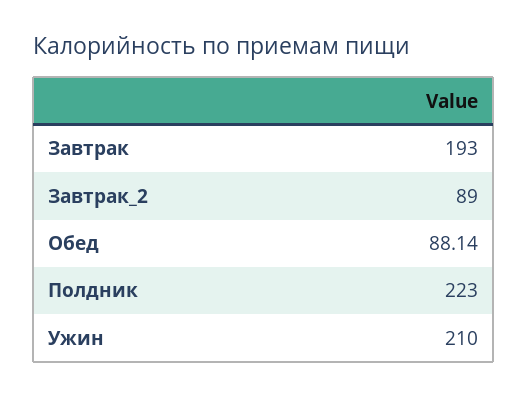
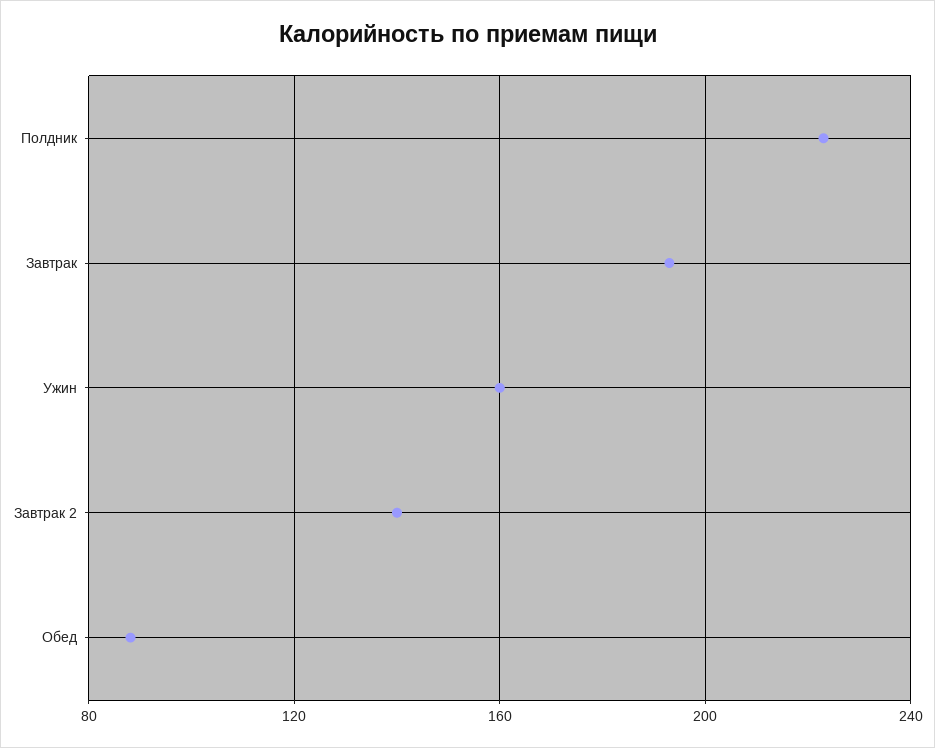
Завтрак_2: 89 -> 140
Ужин: 210 -> 160

